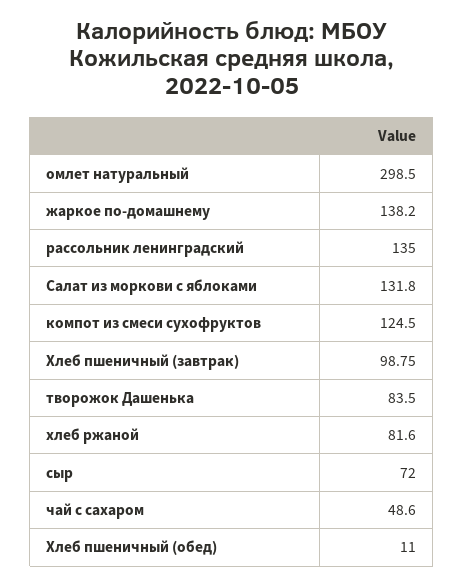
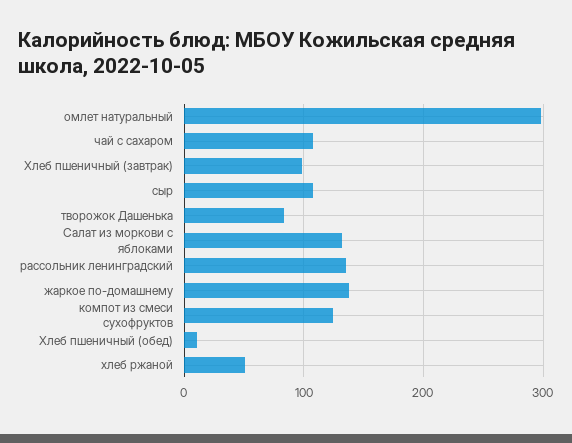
хлеб ржаной: 81.6 -> 50
сыр: 72 -> 110
чай с сахаром: 48.6 -> 110

